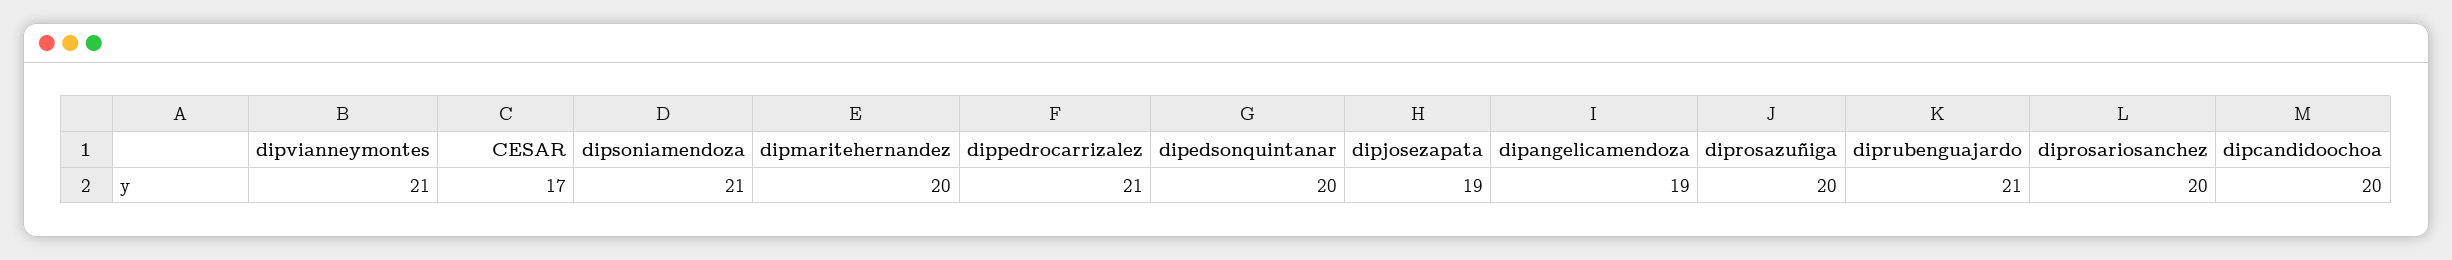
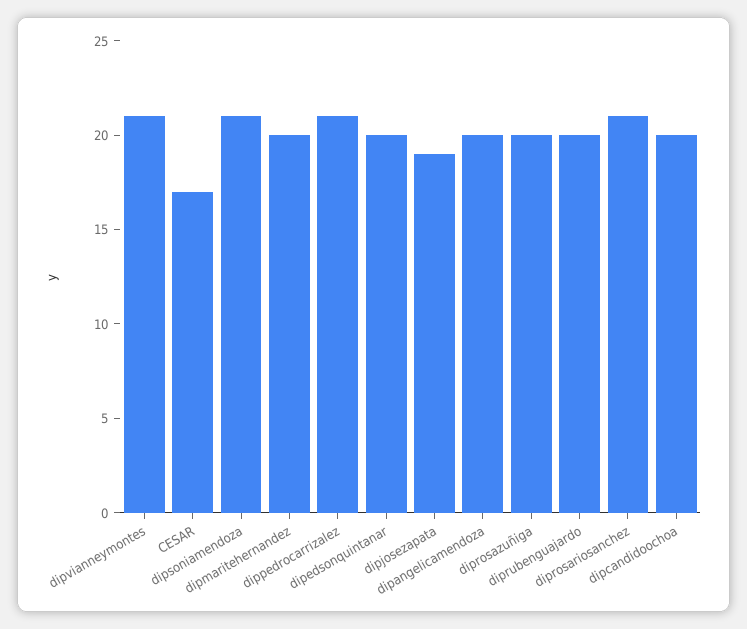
dipangelicamendoza: 19 -> 20
diprubenguajardo: 21 -> 20
diprosariosanchez: 20 -> 21

